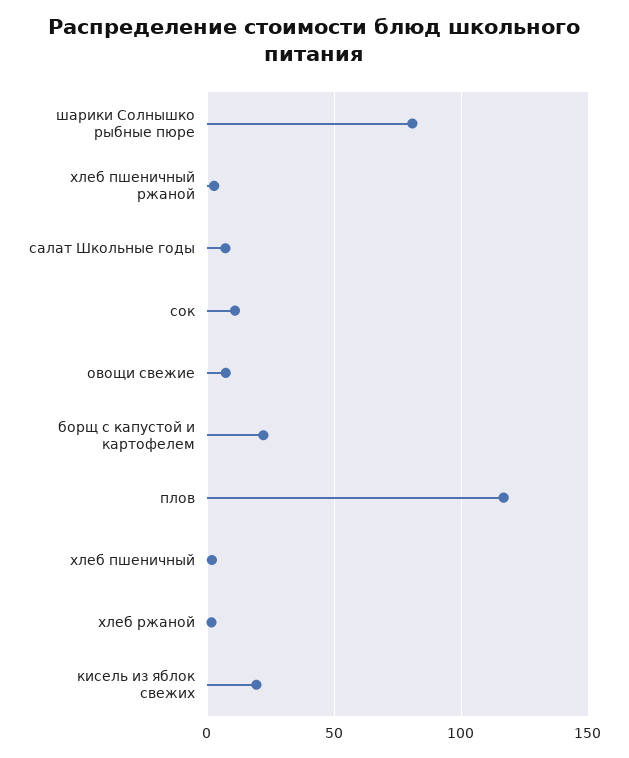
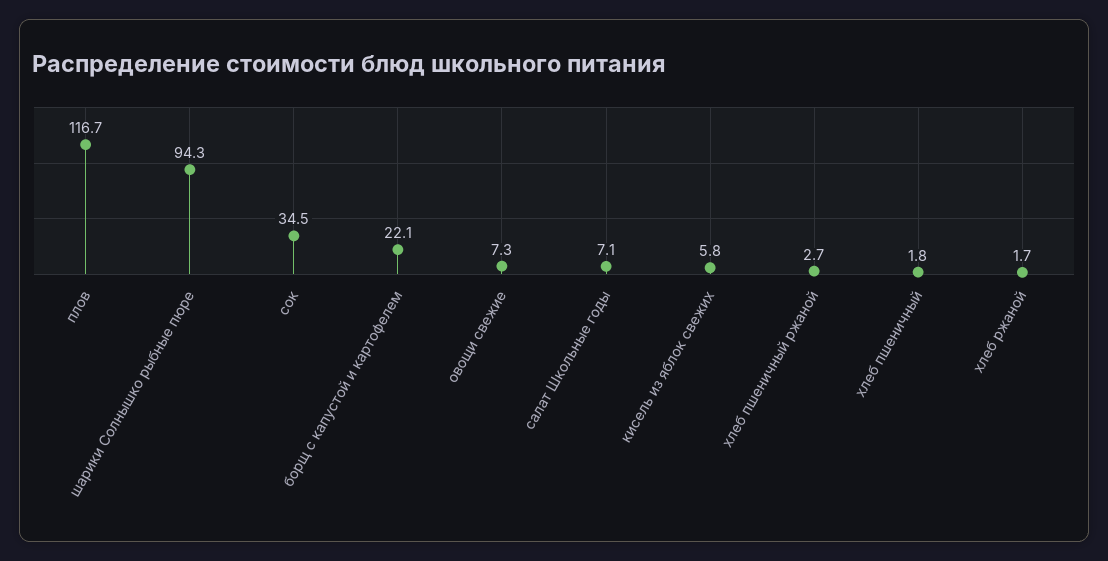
шарики Солнышко рыбные пюре: 80 -> 94.3
сок: 10 -> 34.5
кисель из яблок свежих: 20 -> 5.8

